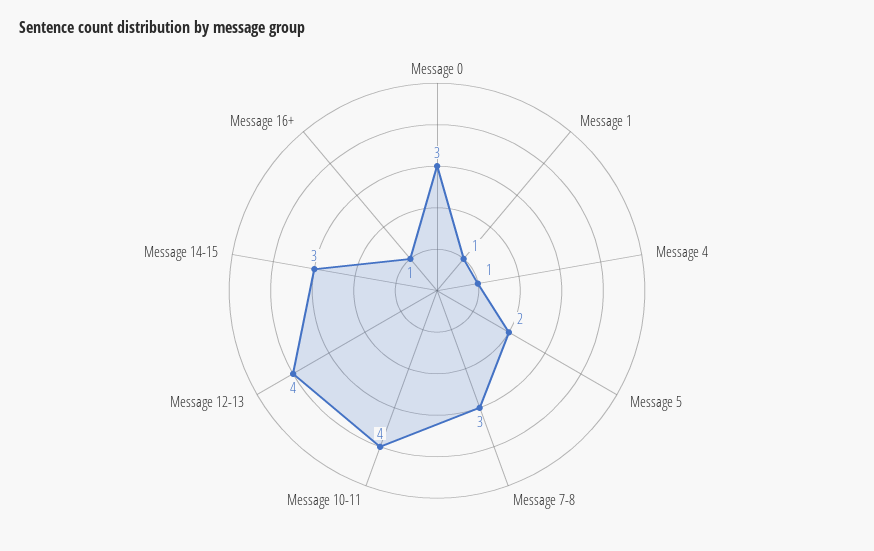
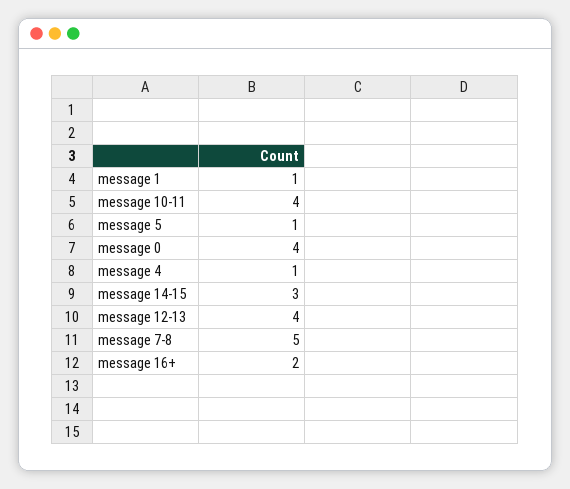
Message 0: 3 -> 4
Message 5: 2 -> 1
Message 7-8: 3 -> 5
Message 16+: 1 -> 2

